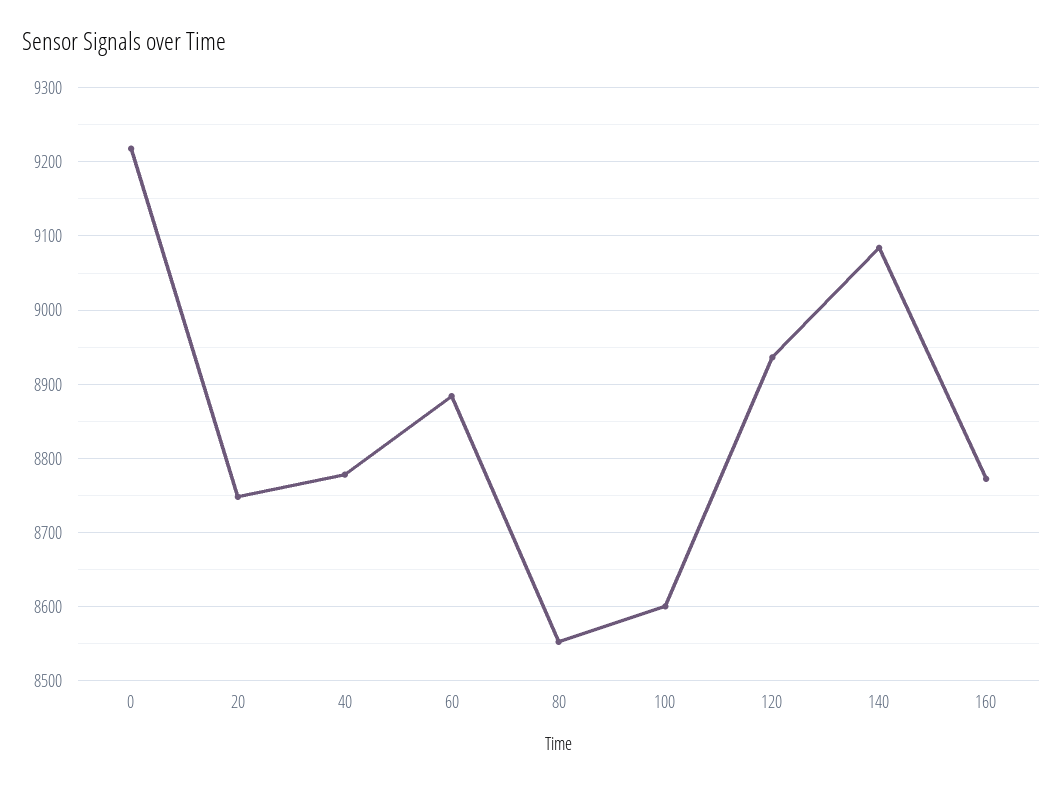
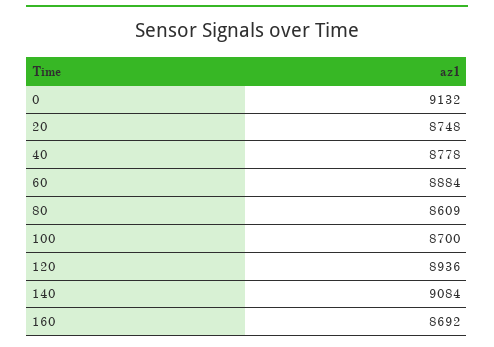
0: 9220 -> 9132
80: 8550 -> 8609
100: 8600 -> 8700
160: 8770 -> 8692

